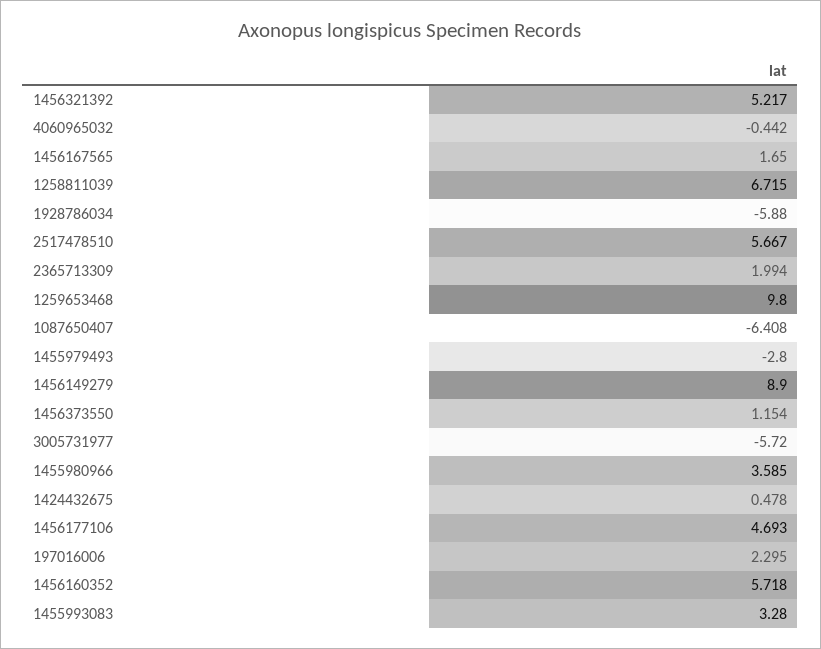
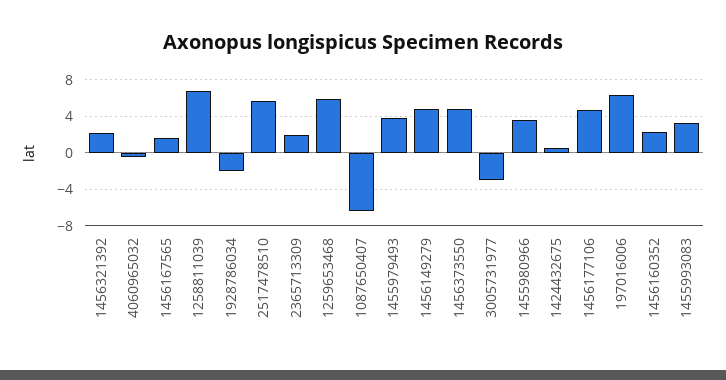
1456321392: 5.217 -> 2
1928786034: -5.88 -> -2
1259653468: 9.8 -> 6
1455979493: -2.8 -> 4
1456149279: 8.9 -> 5
1456373550: 1.154 -> 5
3005731977: -5.72 -> -3
197016006: 2.295 -> 6
1456160352: 5.718 -> 2

